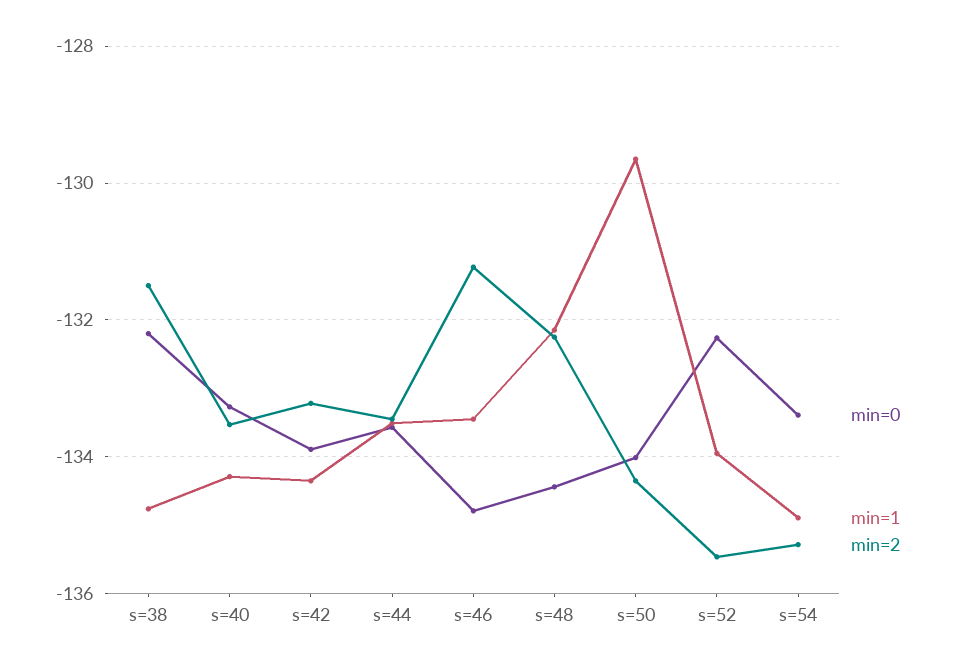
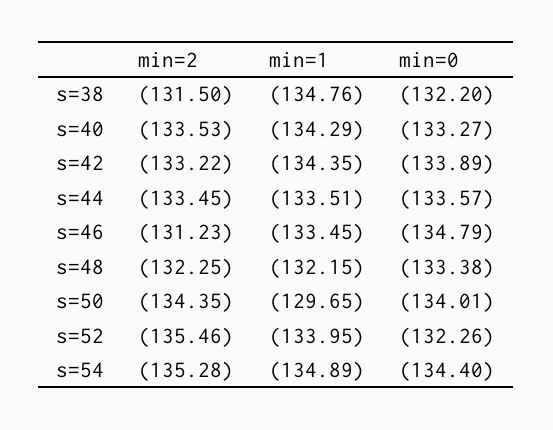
min=0, s=48: -134.4 -> -133.38
min=0, s=54: -133.4 -> -134.4

